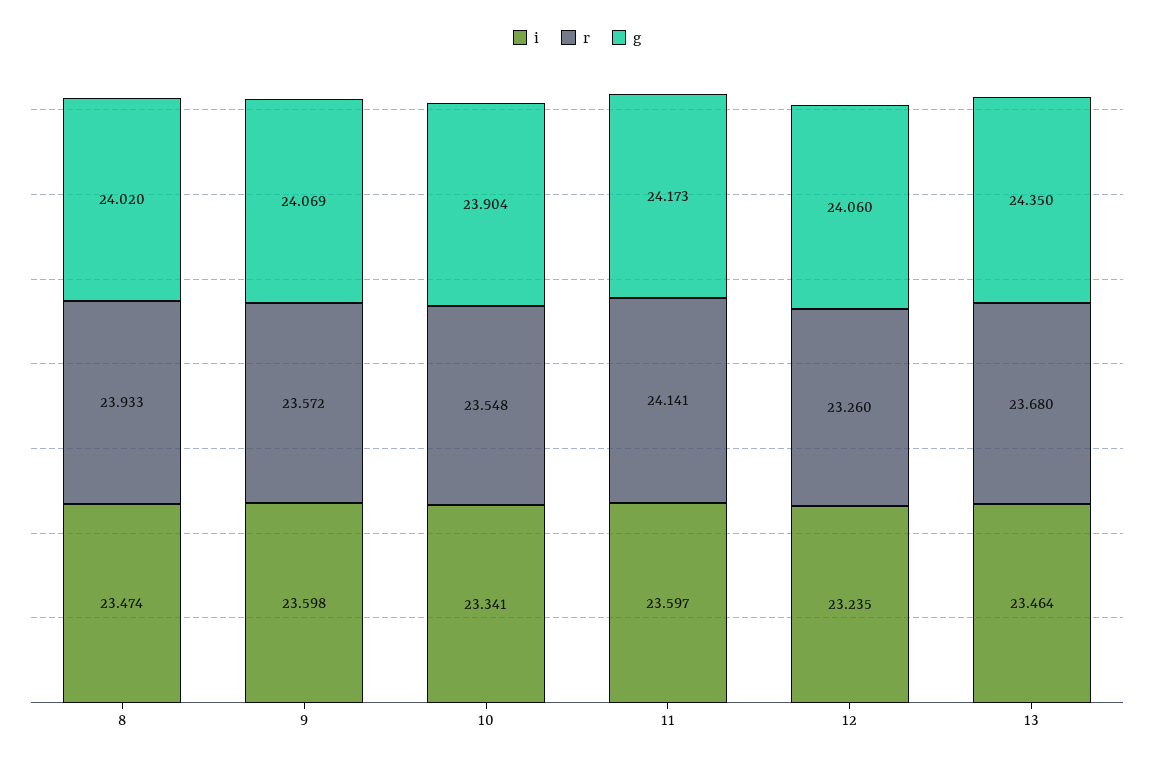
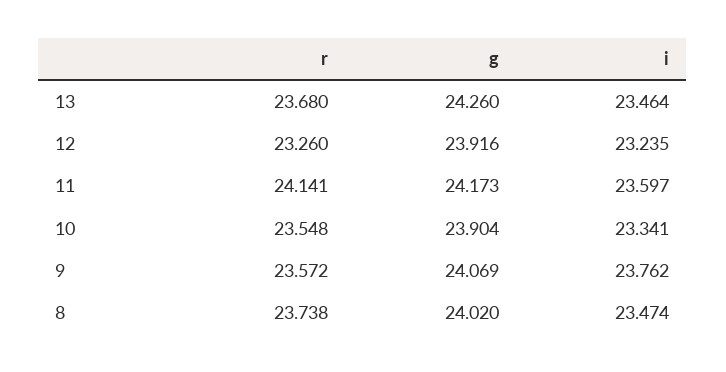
r, 8: 23.933 -> 23.738
i, 9: 23.598 -> 23.762
g, 12: 24.06 -> 23.916
g, 13: 24.35 -> 24.26

